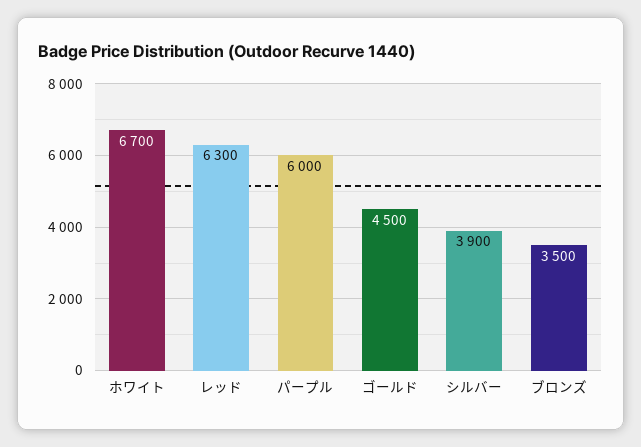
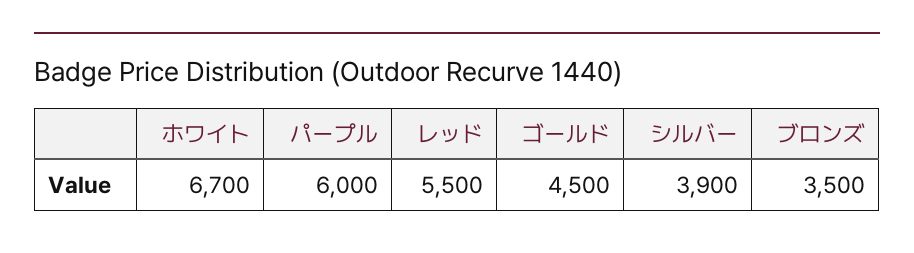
レッド: 6300 -> 5500

